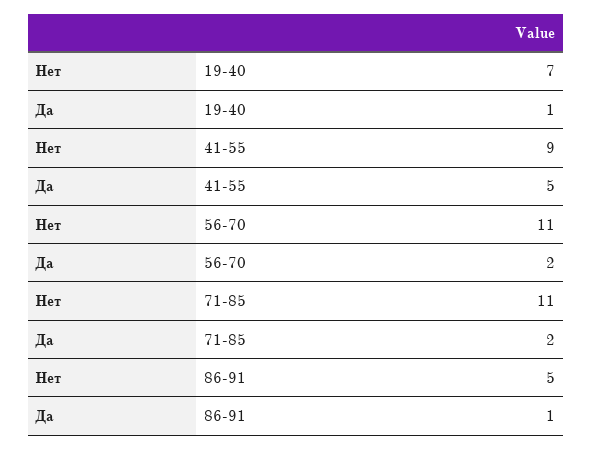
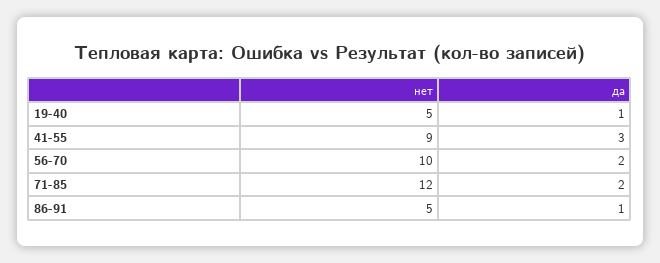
Нет, 19-40: 7 -> 5
Да, 41-55: 5 -> 3
Нет, 56-70: 11 -> 10
Нет, 71-85: 11 -> 12

